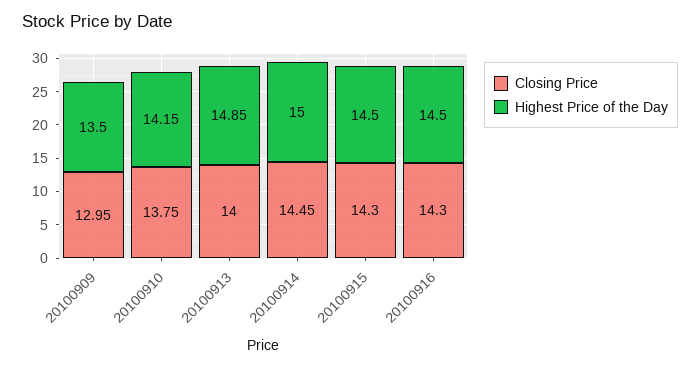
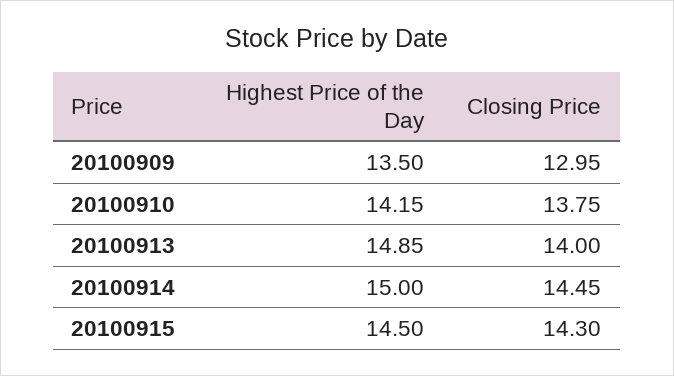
Closing Price, 20100916: 14.3 -> none
Highest Price of the Day, 20100916: 14.5 -> none

